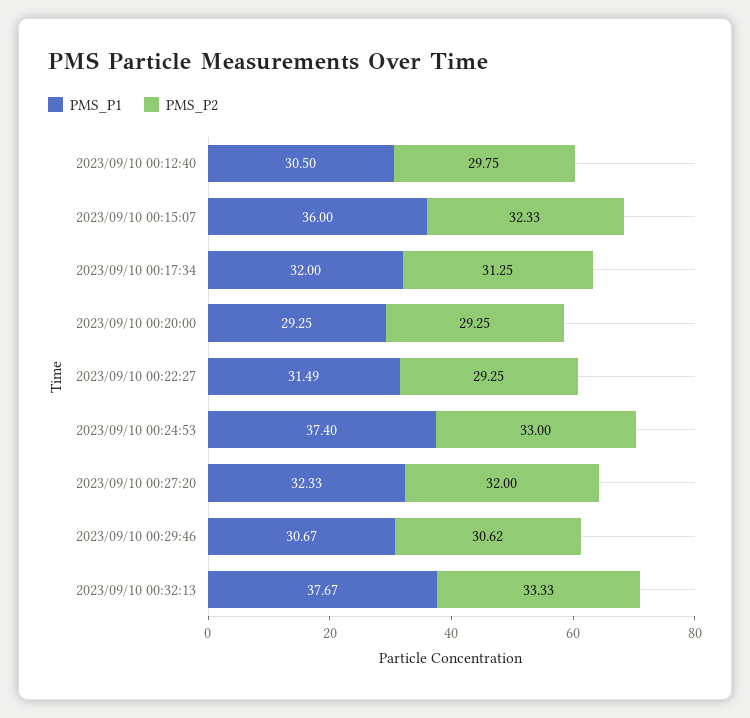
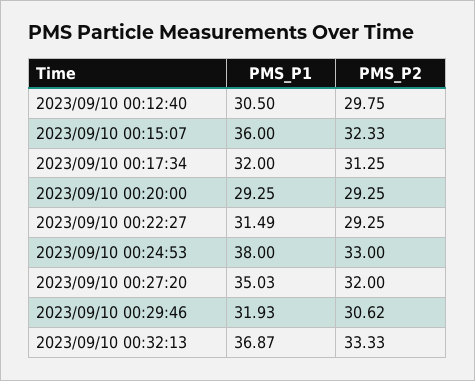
PMS_P1, 2023/09/10 00:24:53: 37.4 -> 38
PMS_P1, 2023/09/10 00:27:20: 32.33 -> 35.03
PMS_P1, 2023/09/10 00:29:46: 30.67 -> 31.93
PMS_P1, 2023/09/10 00:32:13: 37.67 -> 36.87

